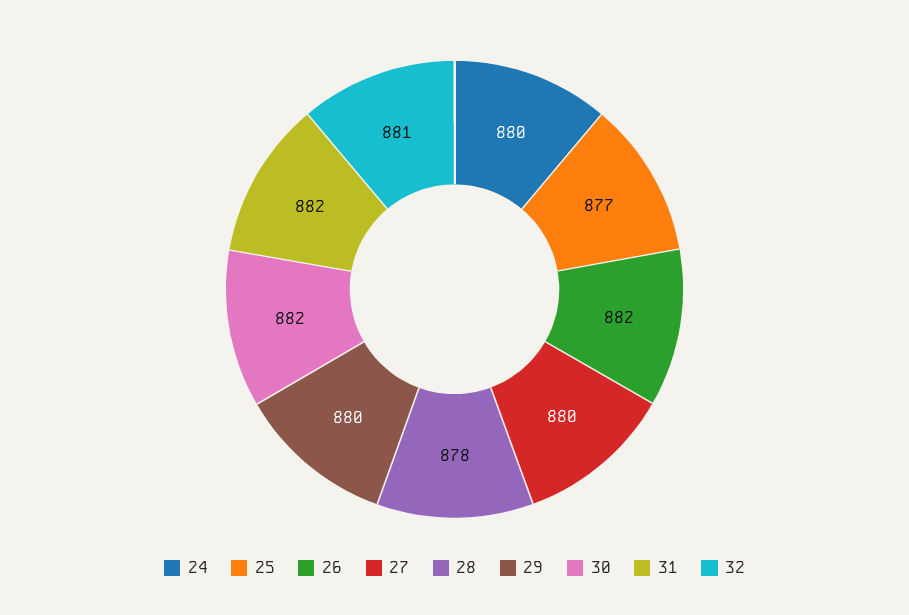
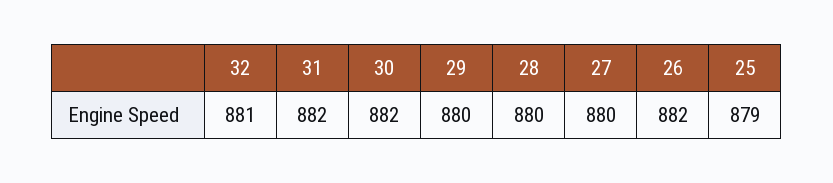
24: 880 -> none
25: 877 -> 879
28: 878 -> 880

